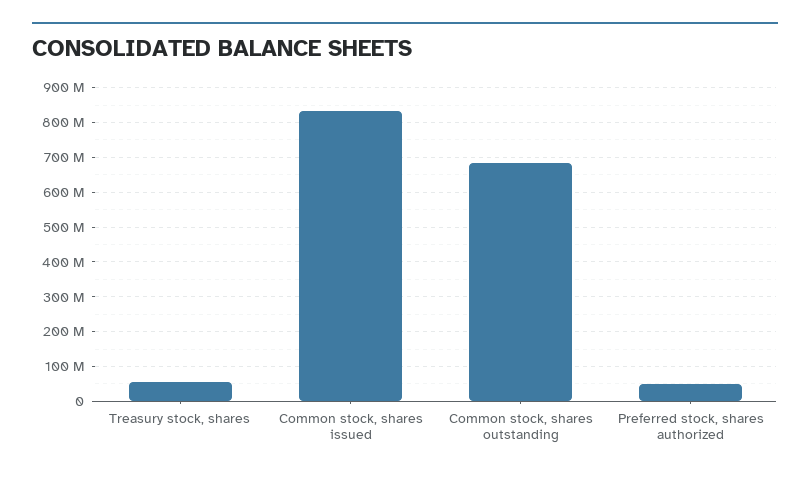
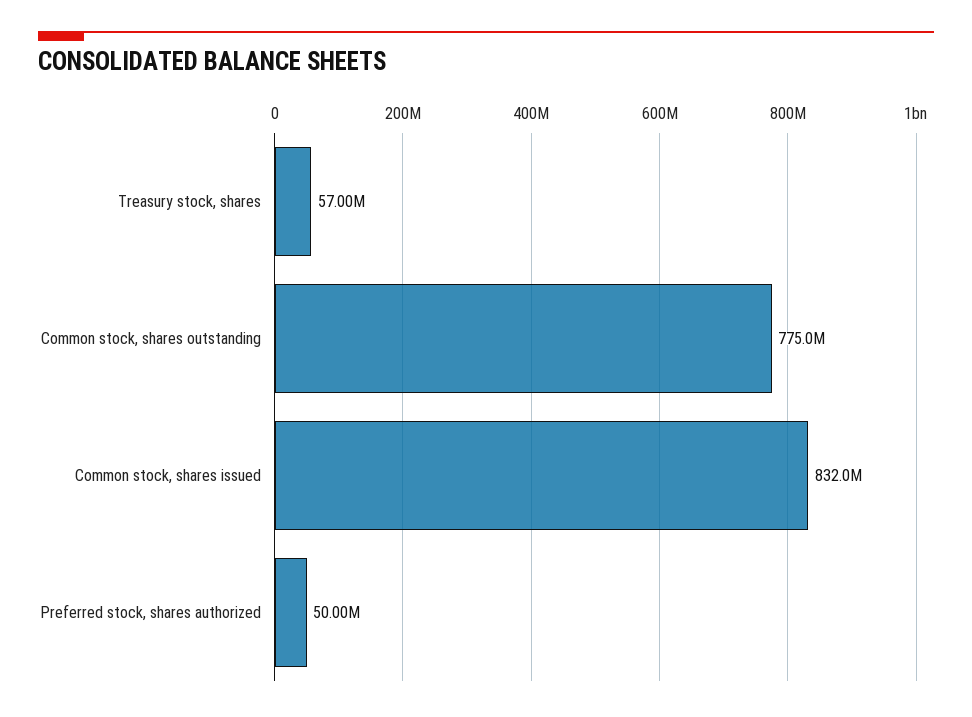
Common stock, shares outstanding: 680000000 -> 775000000

